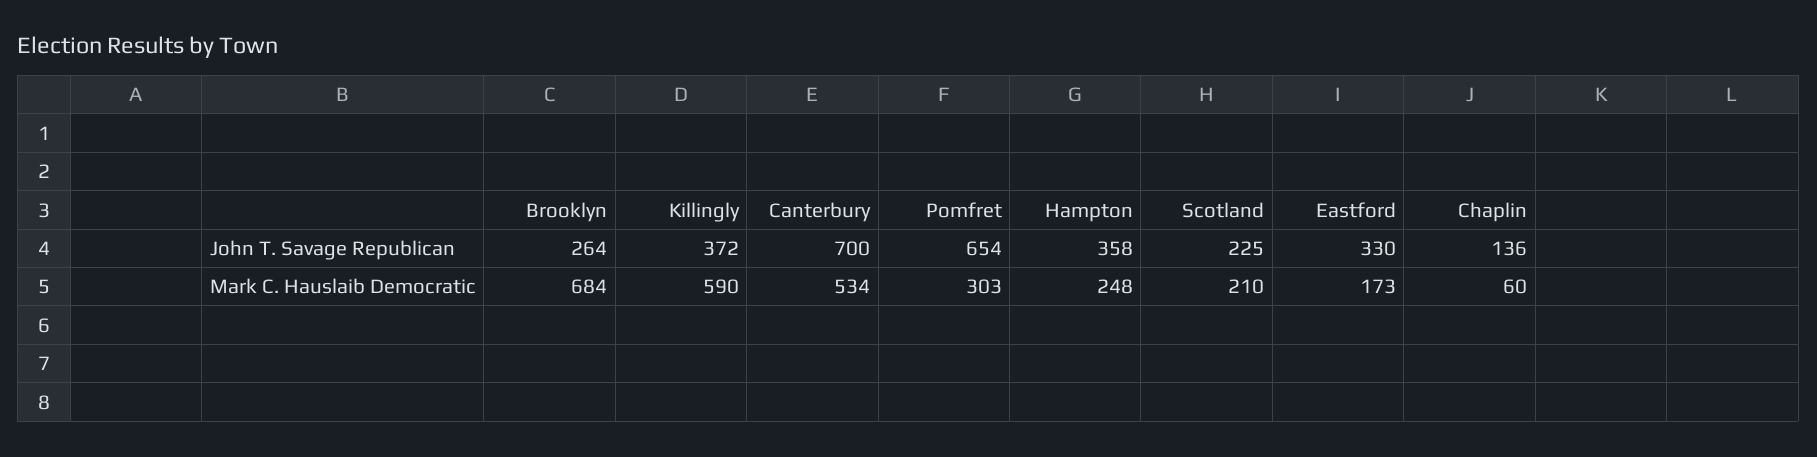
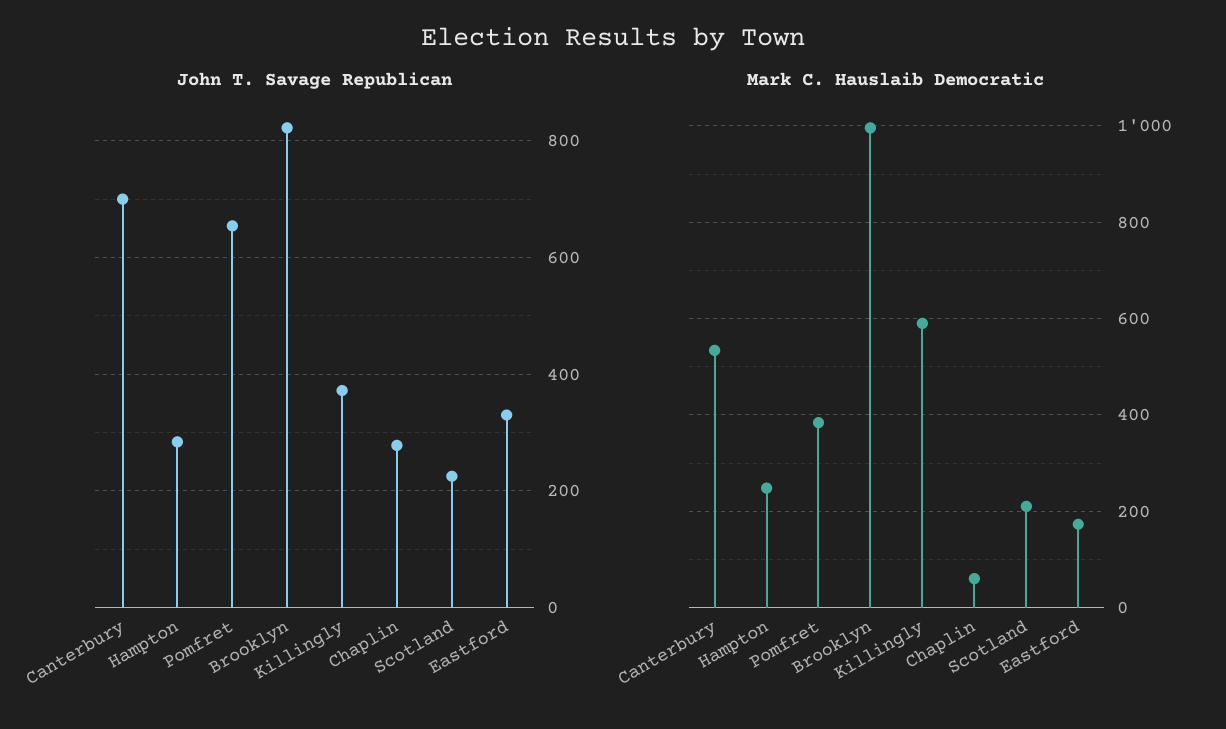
John T. Savage Republican, Brooklyn: 264 -> 820
John T. Savage Republican, Hampton: 358 -> 280
John T. Savage Republican, Chaplin: 136 -> 280
Mark C. Hauslaib Democratic, Brooklyn: 684 -> 1000
Mark C. Hauslaib Democratic, Pomfret: 303 -> 380

